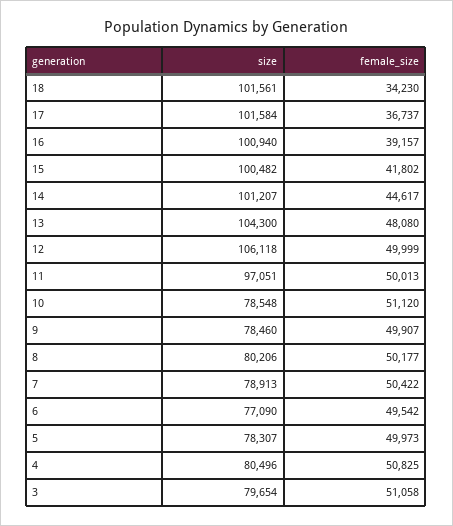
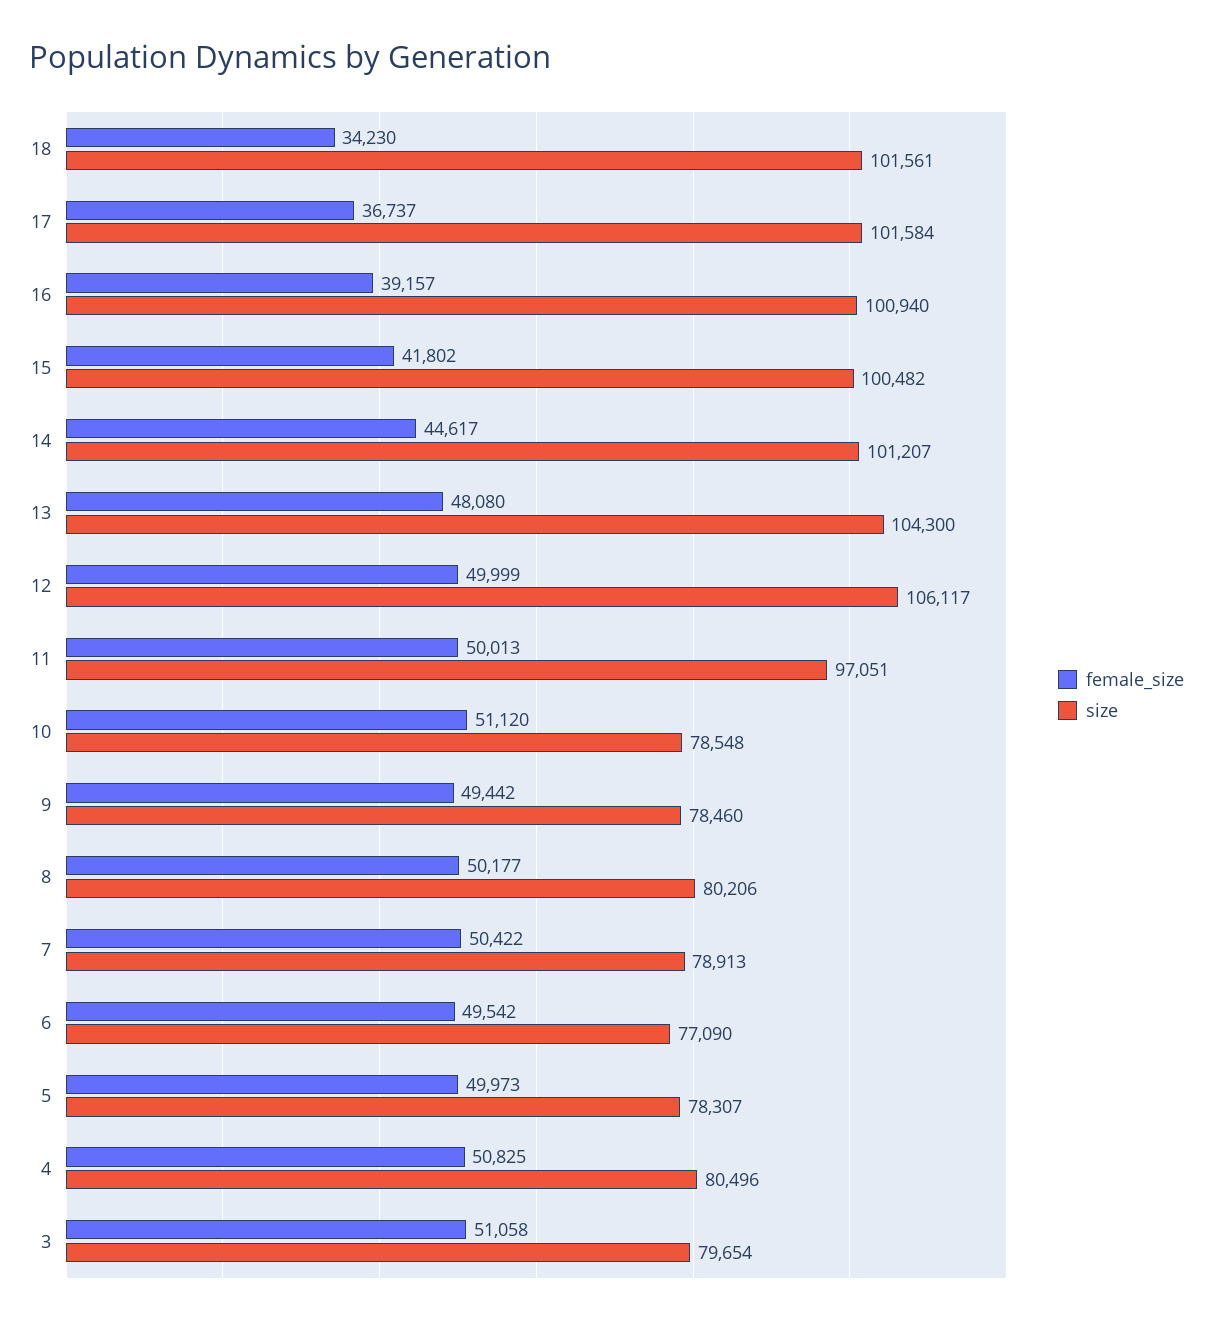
size, 12: 106118 -> 106117
female_size, 9: 49907 -> 49442

